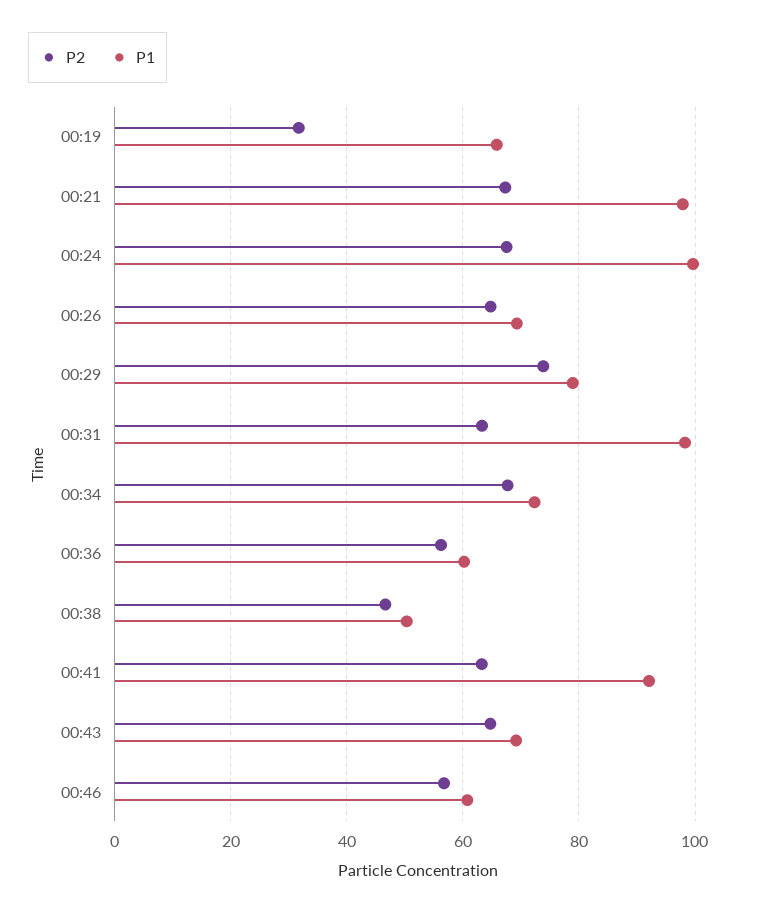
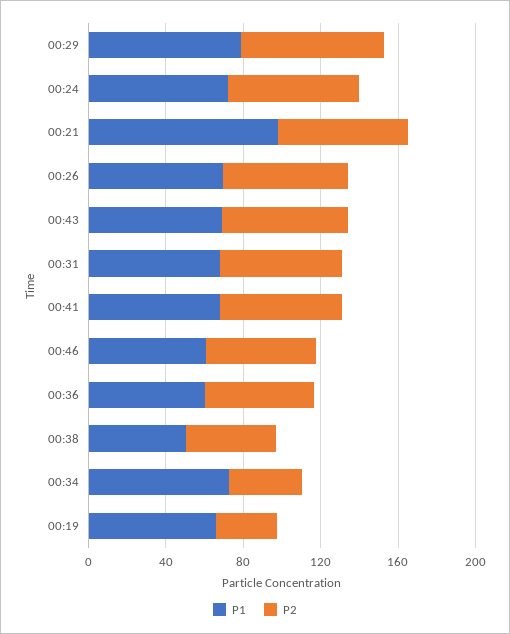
P1, 00:24: 100 -> 70
P1, 00:31: 98 -> 70
P2, 00:34: 68 -> 40
P1, 00:41: 92 -> 70

